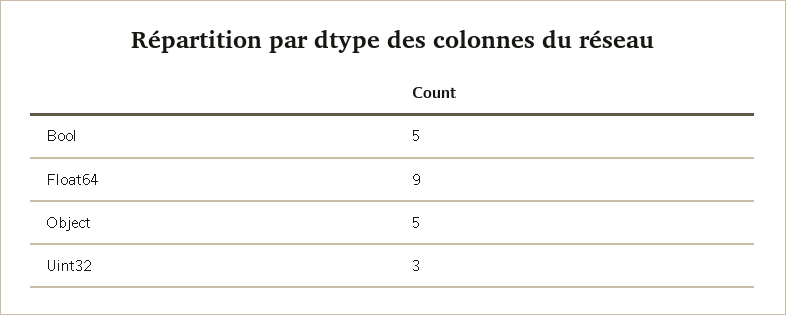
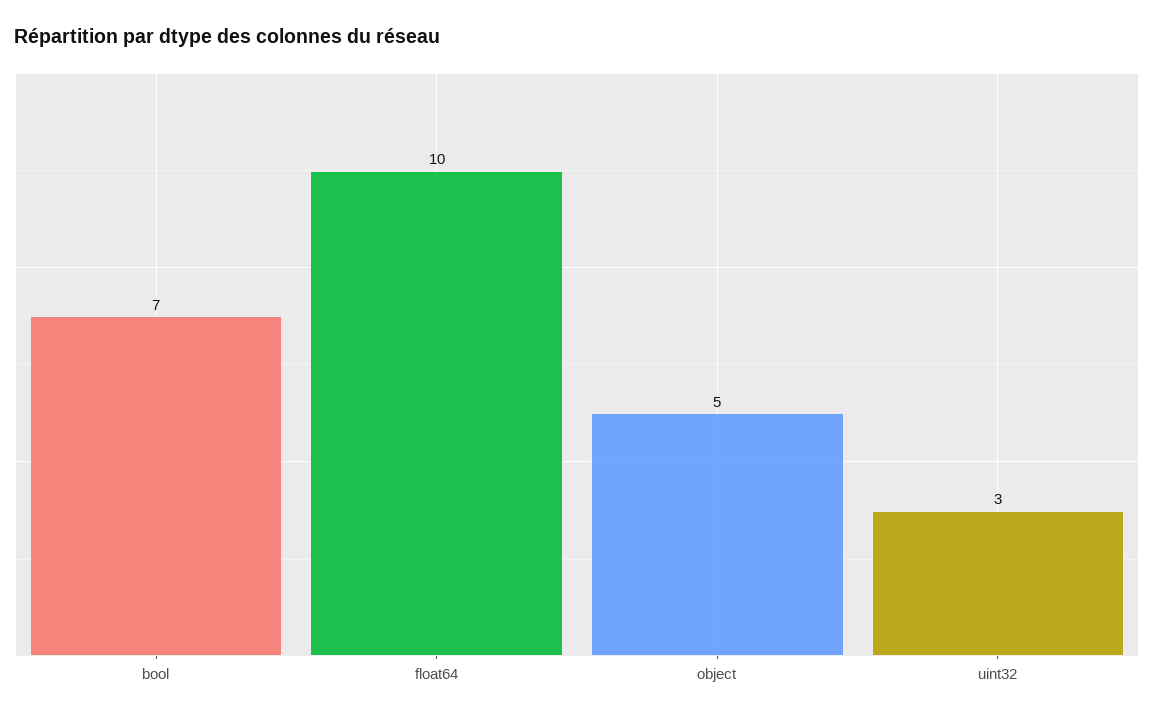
Bool: 5 -> 7
Float64: 9 -> 10

